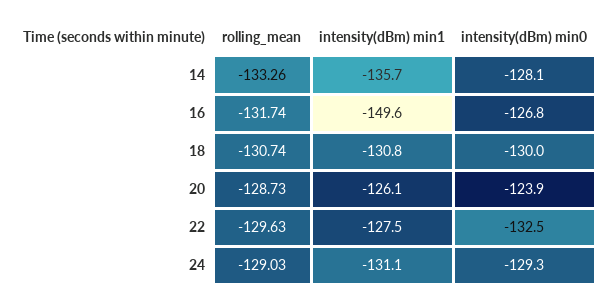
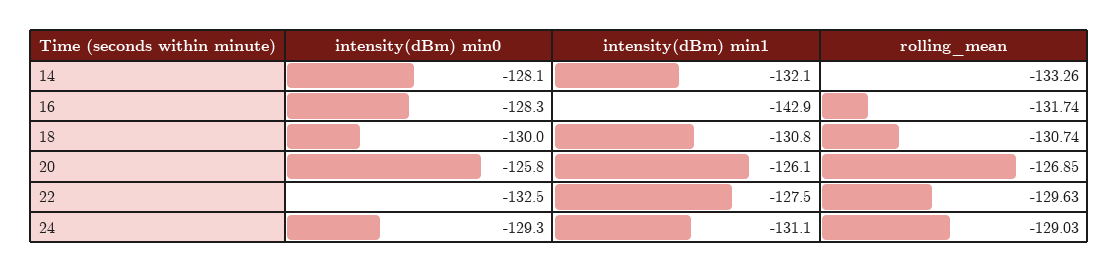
intensity(dBm) min1, 14: -135.7 -> -132.1
intensity(dBm) min1, 16: -149.6 -> -142.9
intensity(dBm) min0, 16: -126.8 -> -128.3
rolling_mean, 20: -128.73 -> -126.85
intensity(dBm) min0, 20: -123.9 -> -125.8

